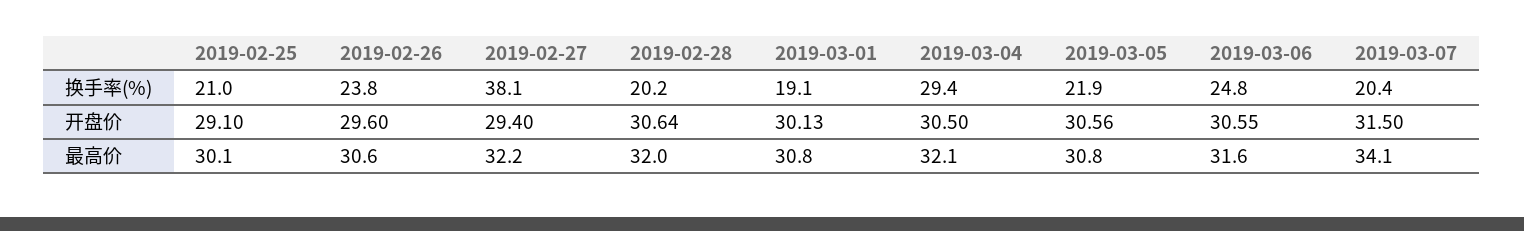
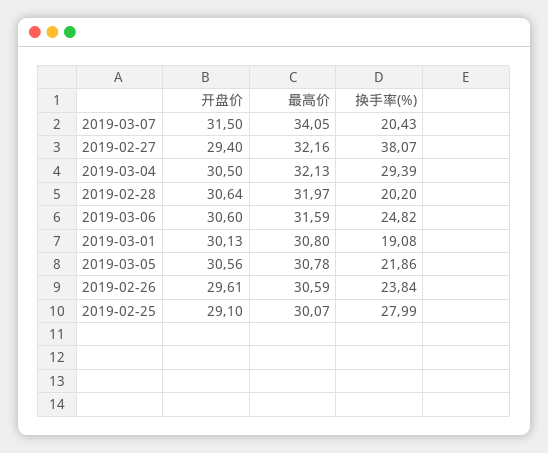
2019-02-25, 换手率(%): 21 -> 27.99
2019-02-26, 开盘价: 29.6 -> 29.61
2019-03-06, 开盘价: 30.55 -> 30.6

